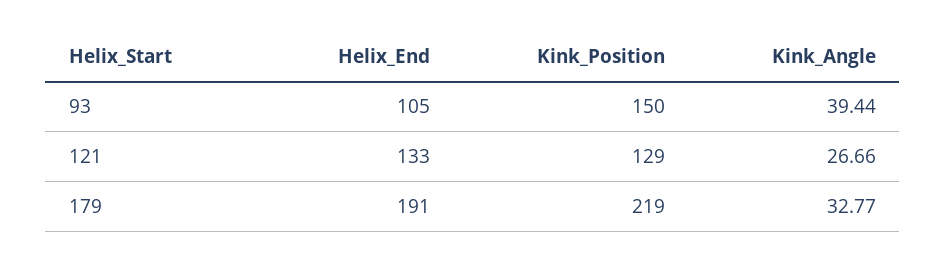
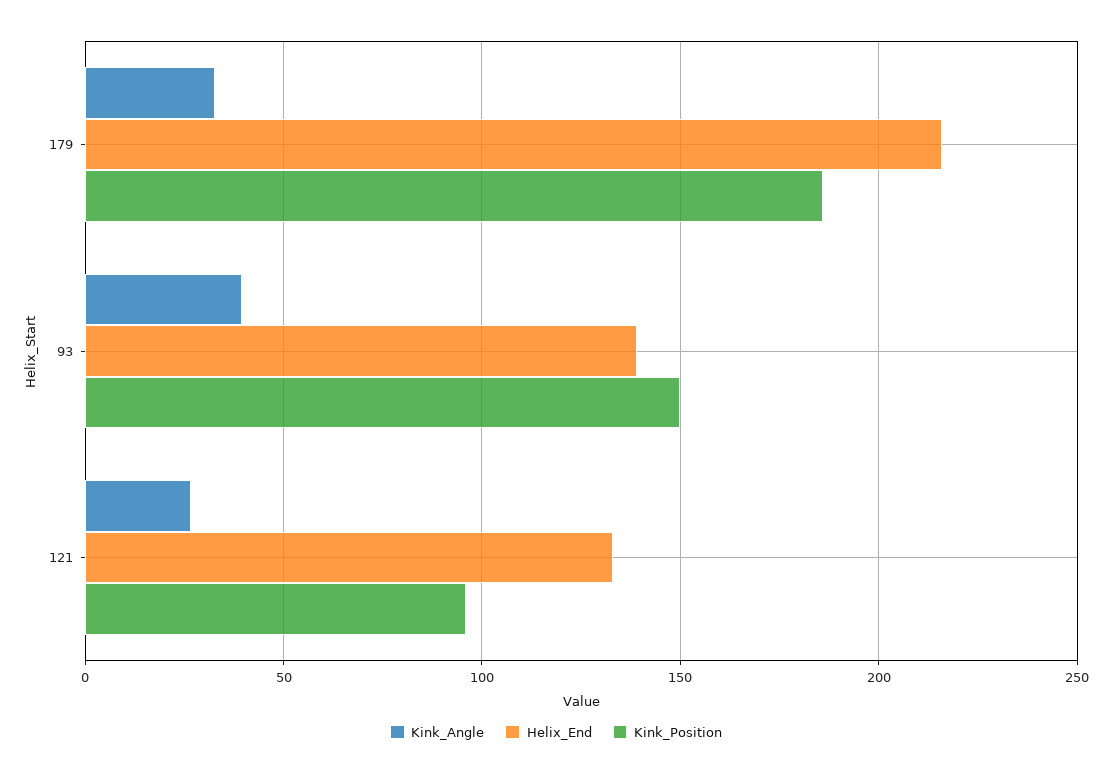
Helix_End, 93: 105 -> 140
Kink_Position, 121: 129 -> 95
Helix_End, 179: 191 -> 215
Kink_Position, 179: 219 -> 185

